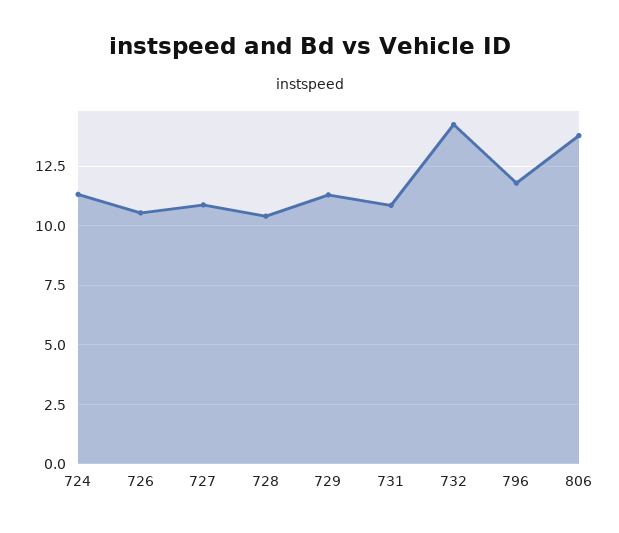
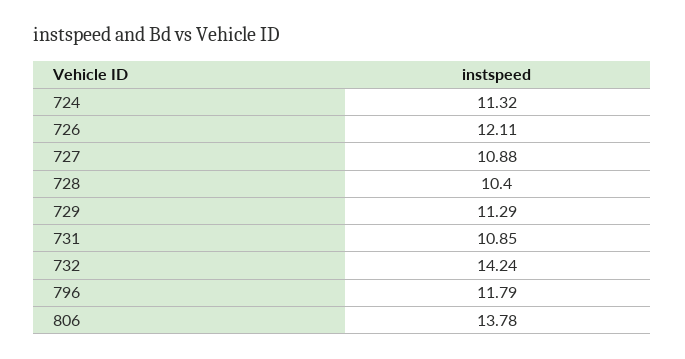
726: 10.5 -> 12.11

